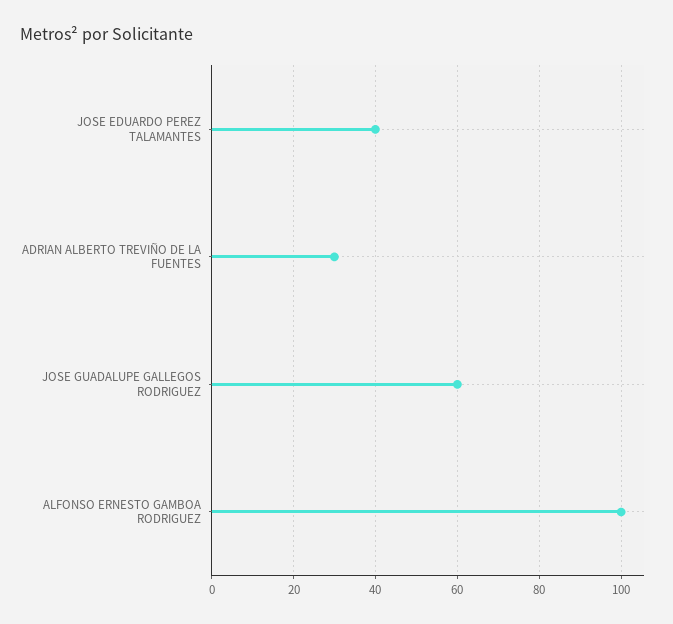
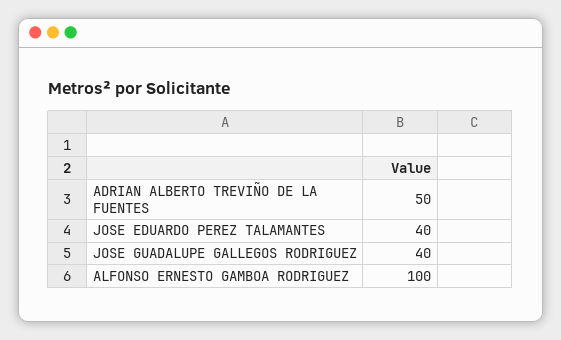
ADRIAN ALBERTO TREVIÑO DE LA FUENTES: 30 -> 50
JOSE GUADALUPE GALLEGOS RODRIGUEZ: 60 -> 40

